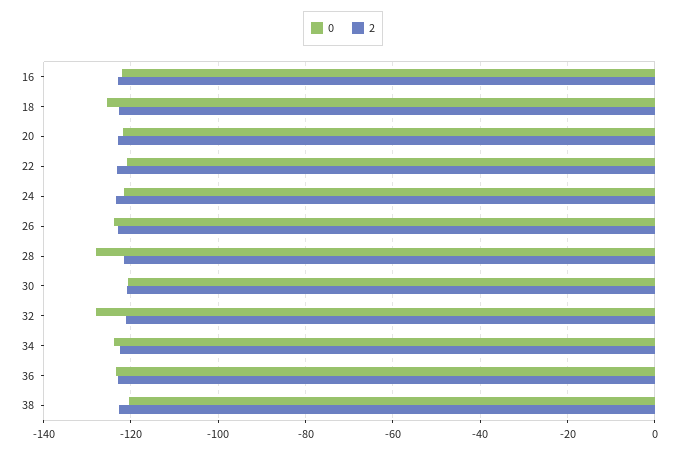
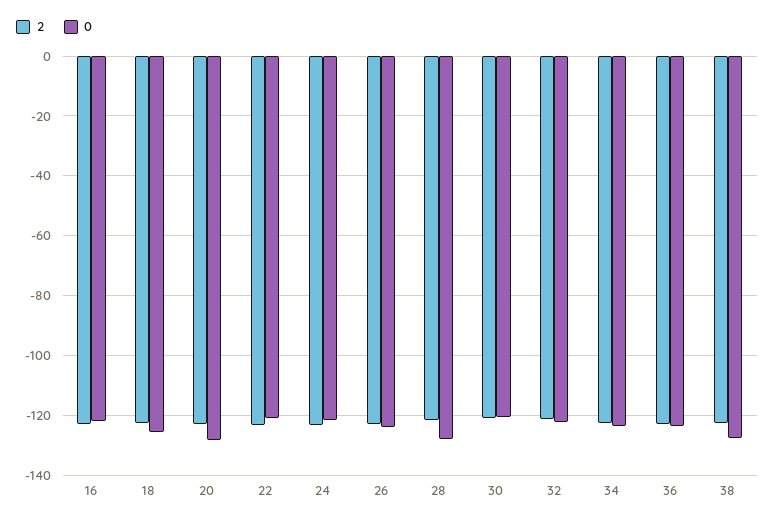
0, 20: -122 -> -127.5
0, 32: -128 -> -122.5
0, 38: -120 -> -127.5

